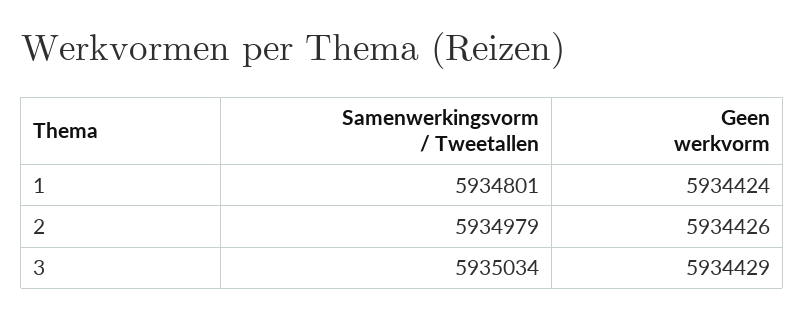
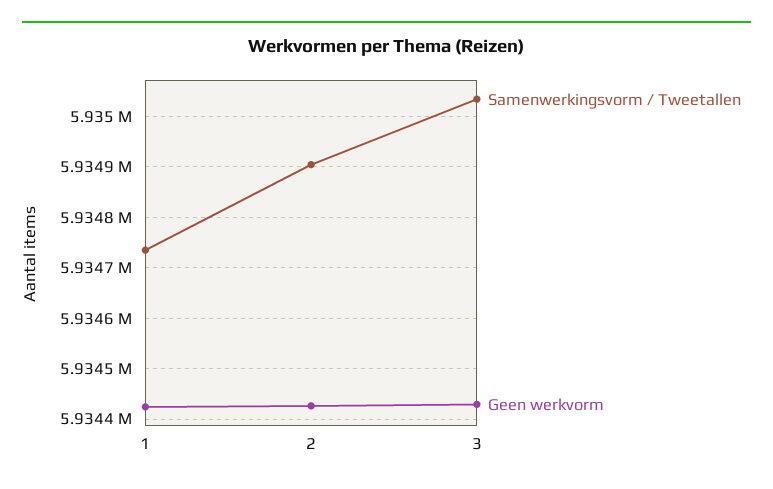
Samenwerkingsvorm / Tweetallen, 1: 5934801 -> 5934740
Samenwerkingsvorm / Tweetallen, 2: 5934979 -> 5934900

